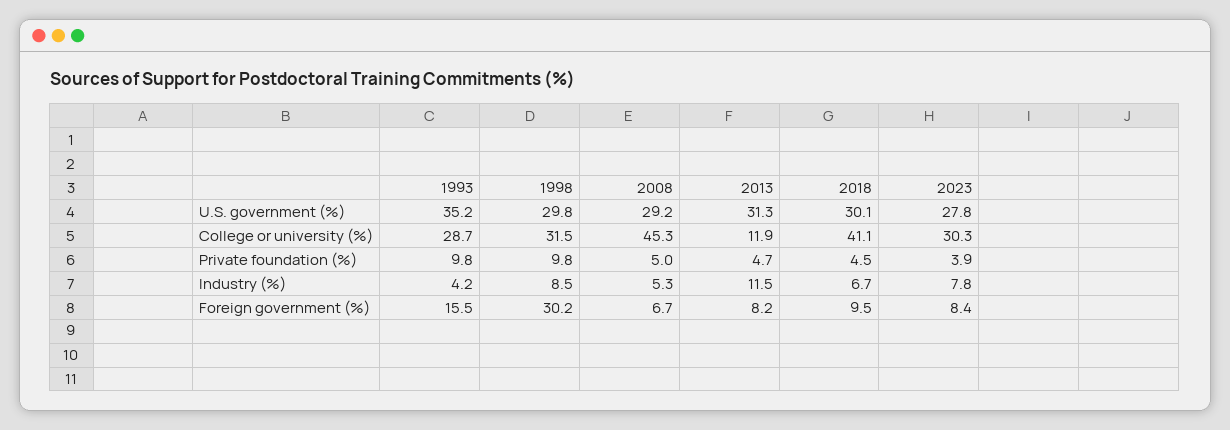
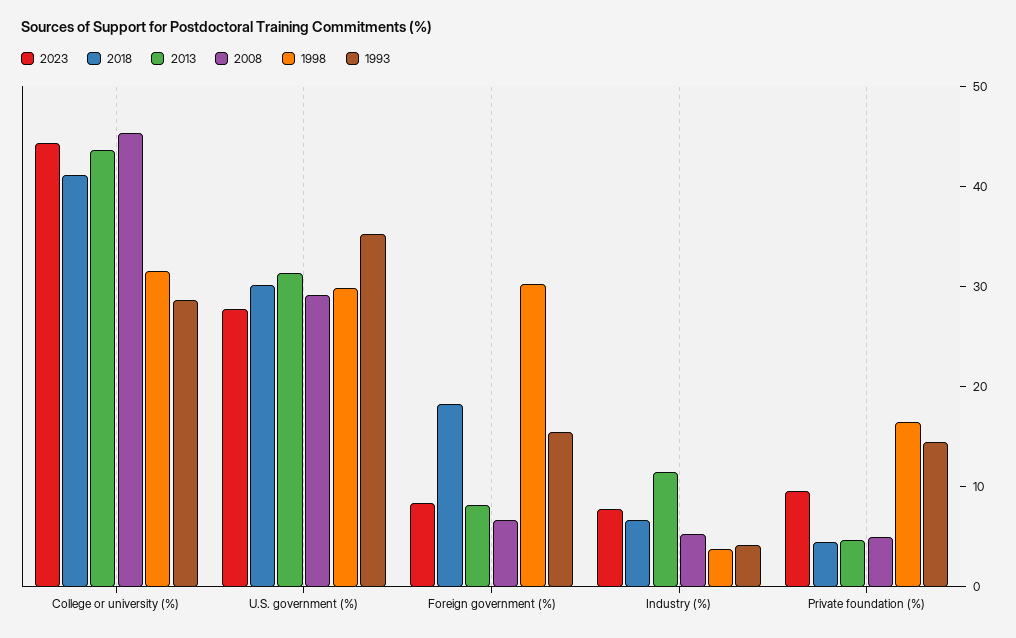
2013, College or university (%): 11.9 -> 44
2023, College or university (%): 30.3 -> 44
1993, Private foundation (%): 9.8 -> 14
1998, Private foundation (%): 9.8 -> 16
2023, Private foundation (%): 3.9 -> 10
1998, Industry (%): 8.5 -> 4
2018, Foreign government (%): 9.5 -> 18

